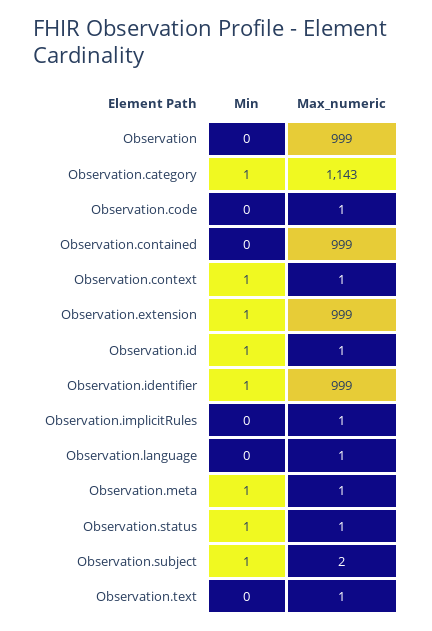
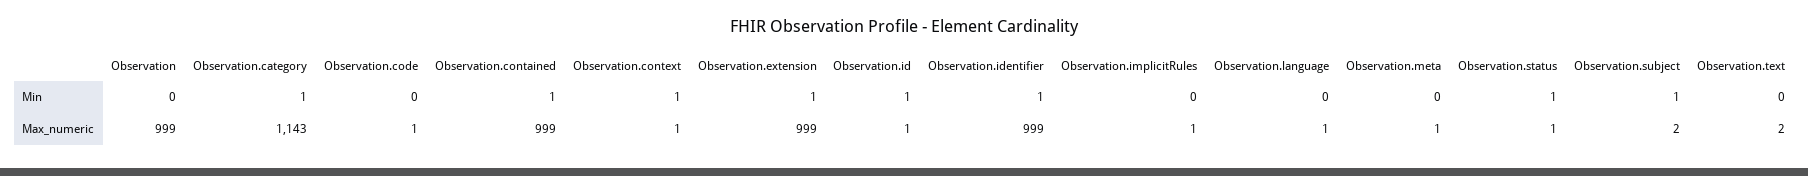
Min, Observation.contained: 0 -> 1
Min, Observation.meta: 1 -> 0
Max_numeric, Observation.text: 1 -> 2

